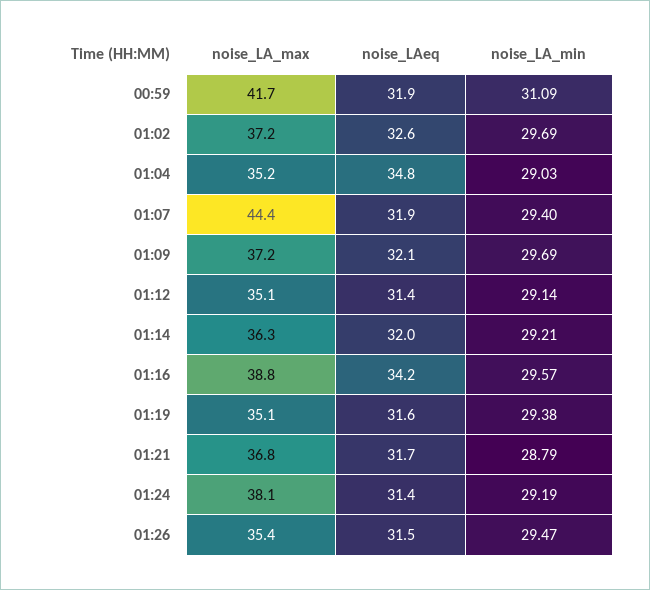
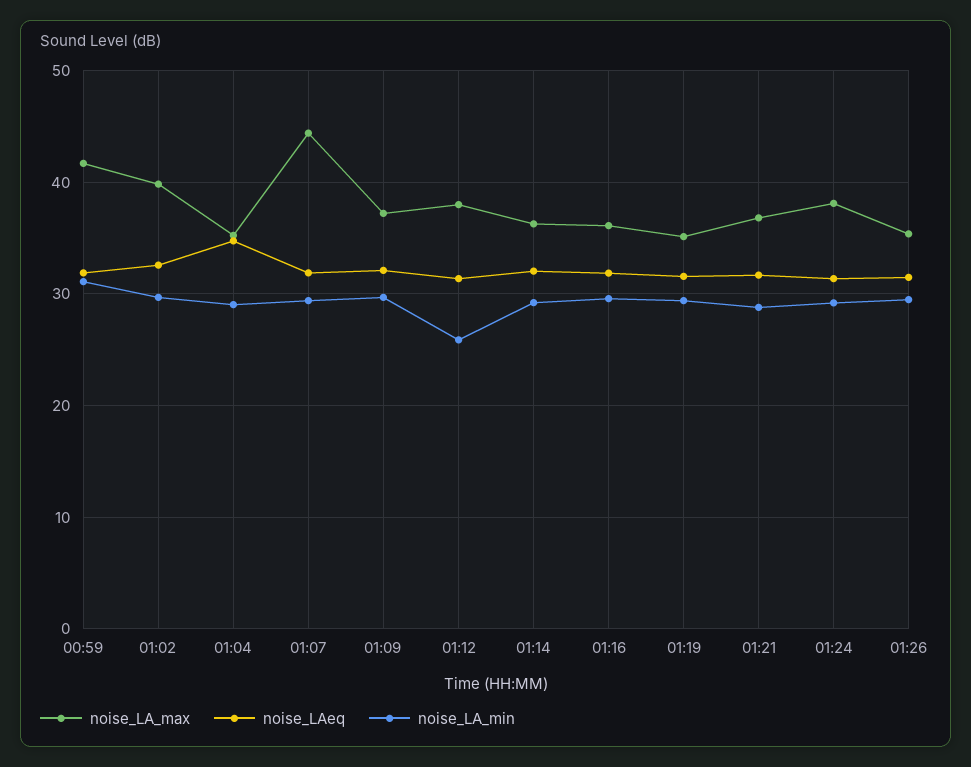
noise_LA_max, 01:02: 37.2 -> 40
noise_LA_max, 01:12: 35.1 -> 38
noise_LA_min, 01:12: 29.14 -> 26
noise_LA_max, 01:16: 38.8 -> 36
noise_LAeq, 01:16: 34.2 -> 32

